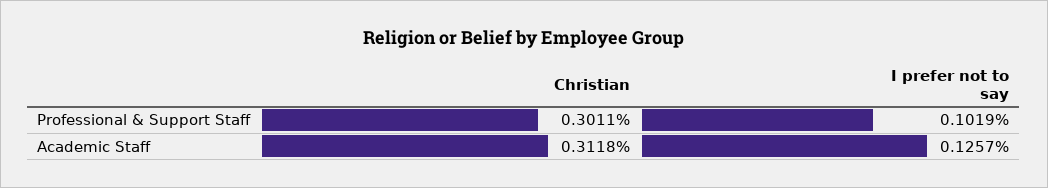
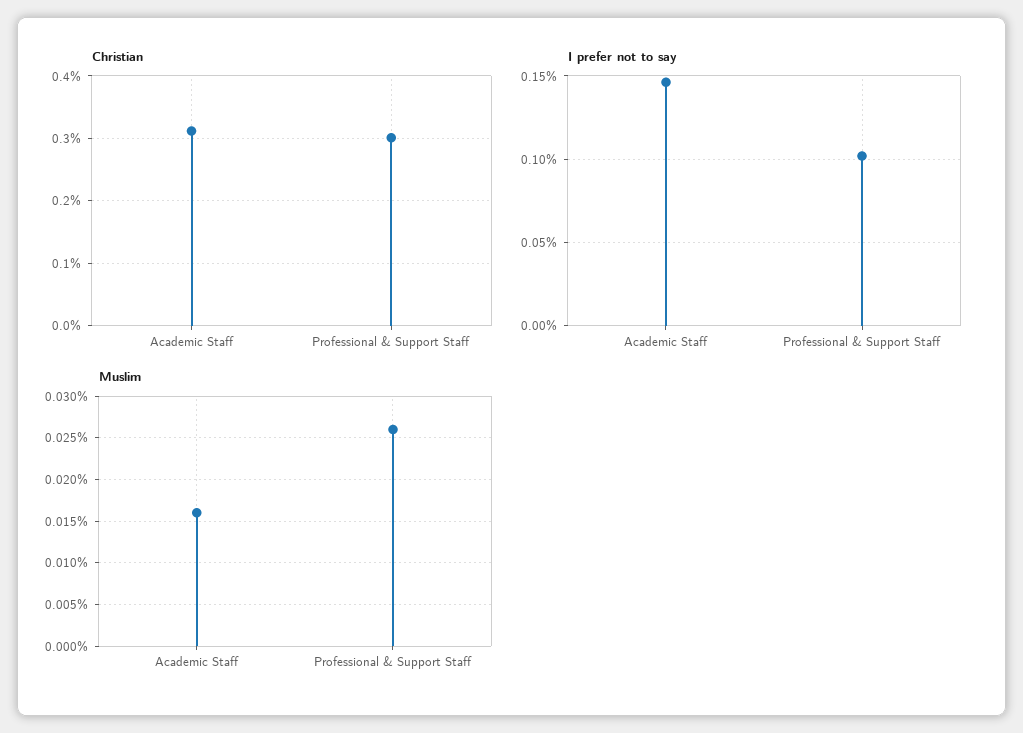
I prefer not to say, Academic Staff: 0.1257 -> 0.145
Muslim, Academic Staff: none -> 0.016
Muslim, Professional & Support Staff: none -> 0.026

